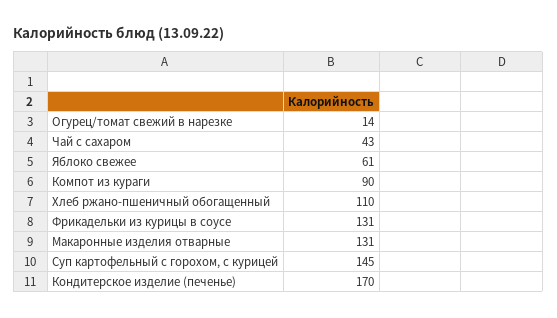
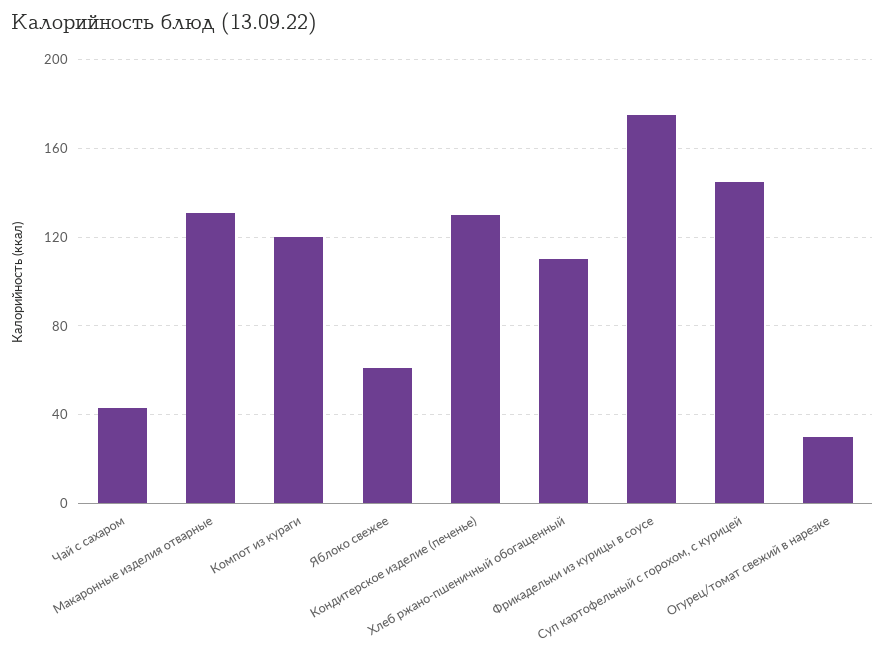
Огурец/томат свежий в нарезке: 14 -> 30
Компот из кураги: 90 -> 120
Фрикадельки из курицы в соусе: 131 -> 175
Кондитерское изделие (печенье): 170 -> 130

